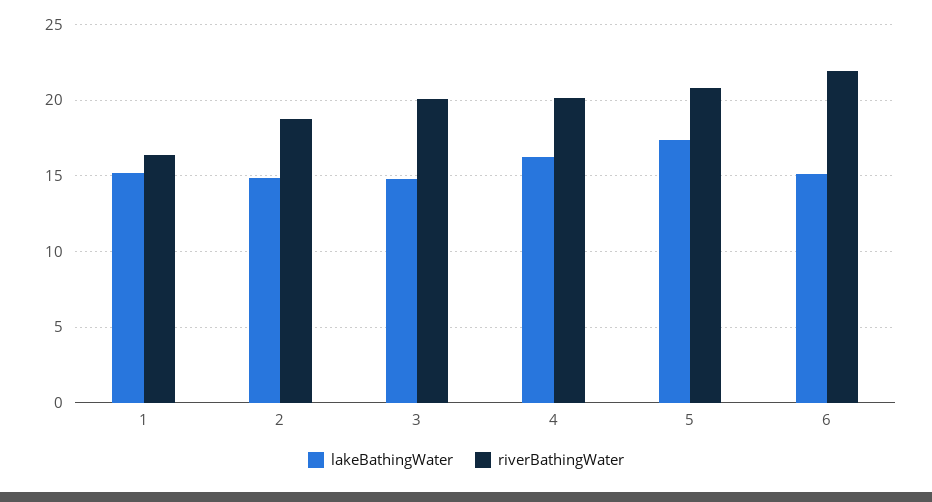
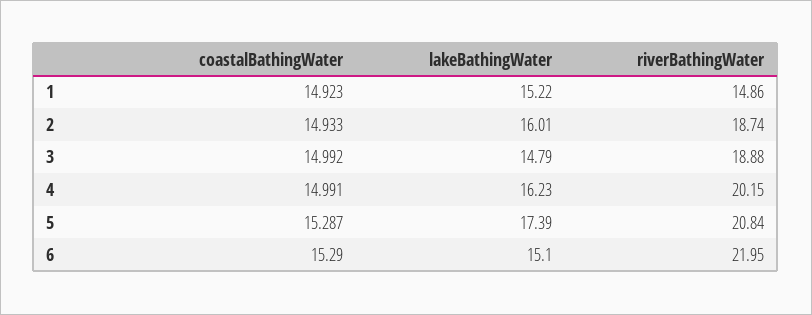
riverBathingWater, 1: 16.5 -> 14.86
lakeBathingWater, 2: 15 -> 16.01
riverBathingWater, 3: 20 -> 18.88
coastalBathingWater, 1: none -> 14.923
coastalBathingWater, 2: none -> 14.933
coastalBathingWater, 3: none -> 14.992
coastalBathingWater, 4: none -> 14.991
coastalBathingWater, 5: none -> 15.287
coastalBathingWater, 6: none -> 15.29

